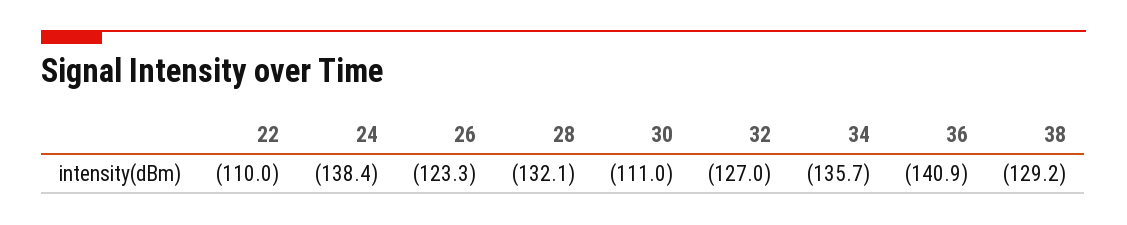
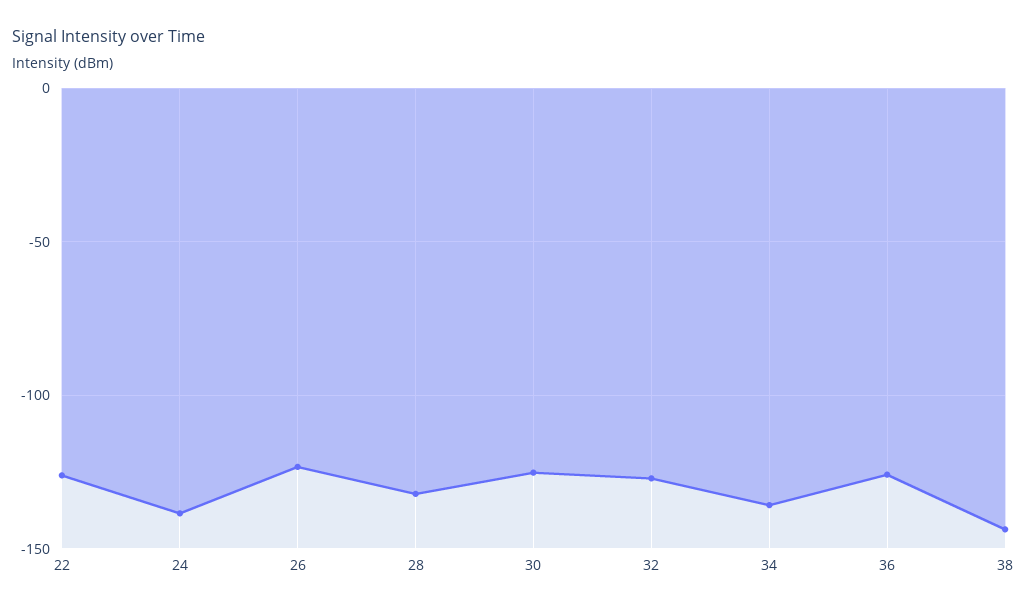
22: -110 -> -125
30: -111 -> -125
36: -140.9 -> -125
38: -129.2 -> -145

